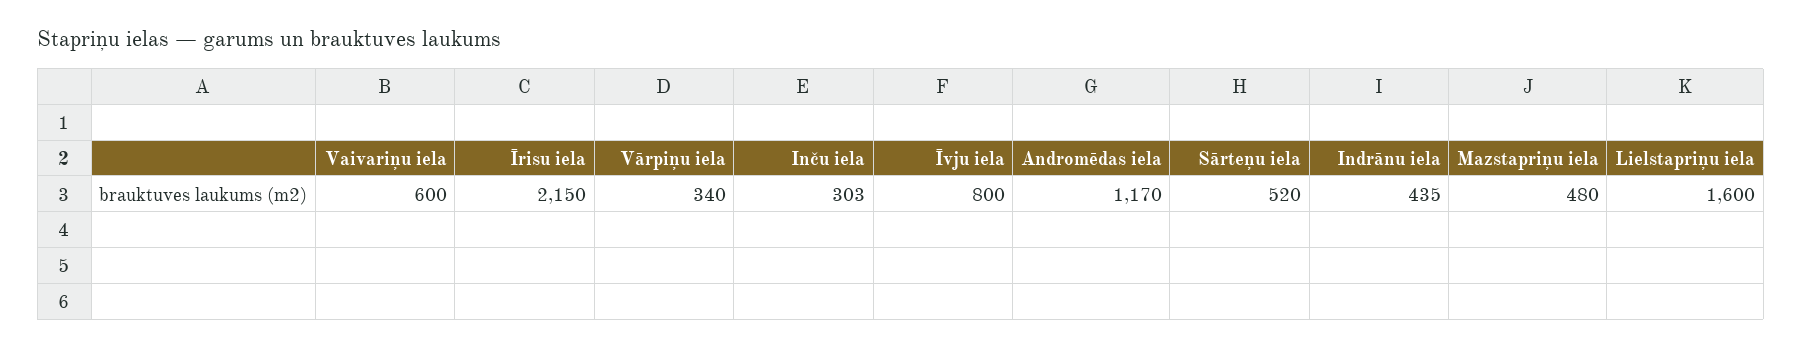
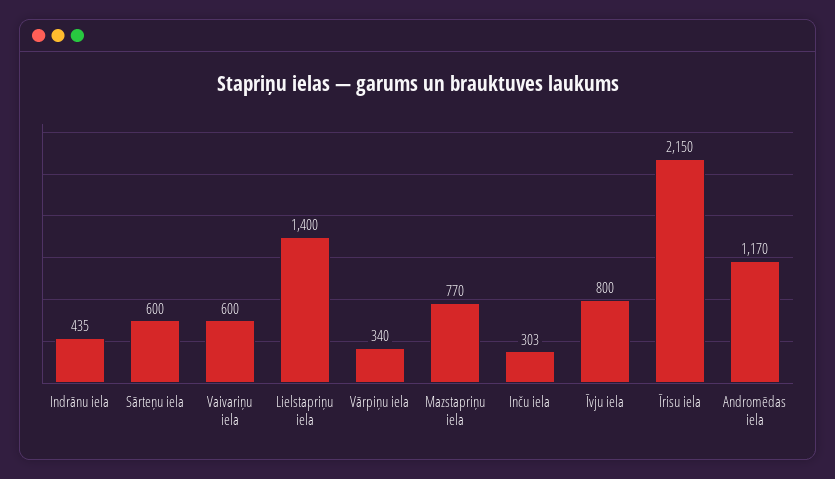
Sārteņu iela: 520 -> 600
Mazstapriņu iela: 480 -> 770
Lielstapriņu iela: 1600 -> 1400

